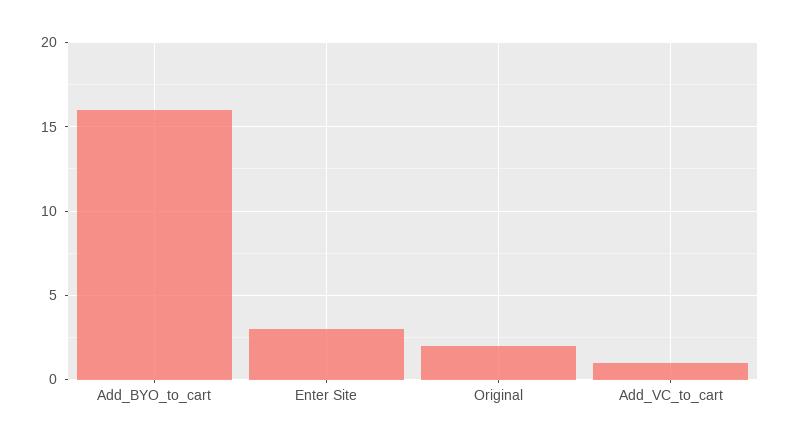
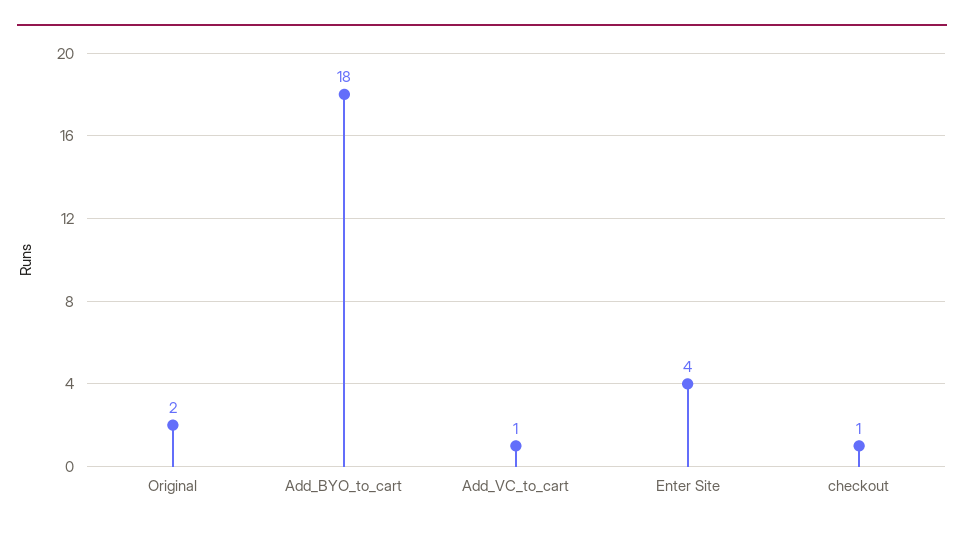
Add_BYO_to_cart: 16 -> 18
Enter Site: 3 -> 4
checkout: none -> 1

